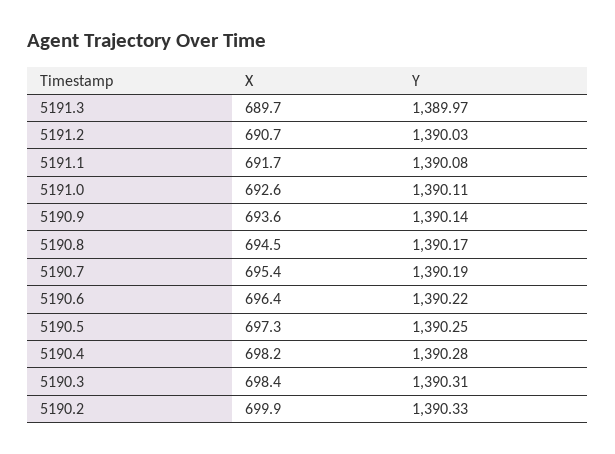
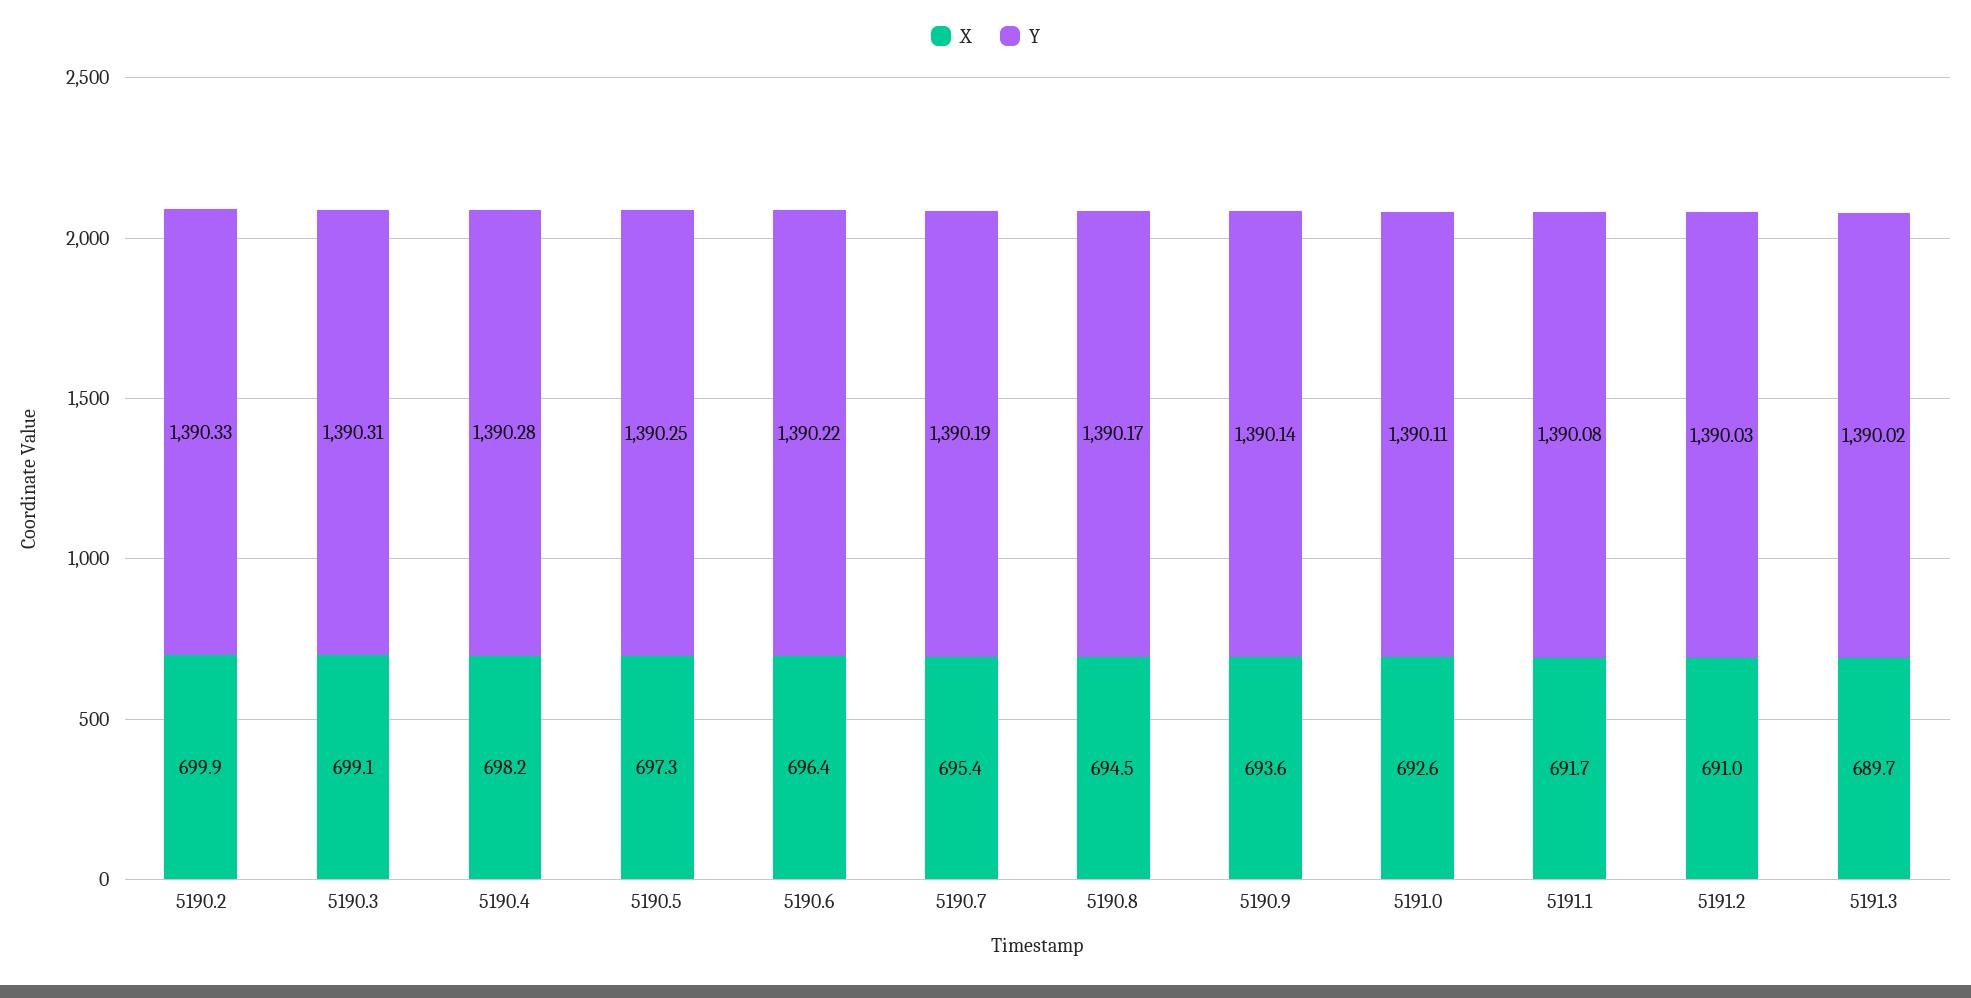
Y, 5191.3: 1389.97 -> 1390.02
X, 5191.2: 690.7 -> 691
X, 5190.3: 698.4 -> 699.1

